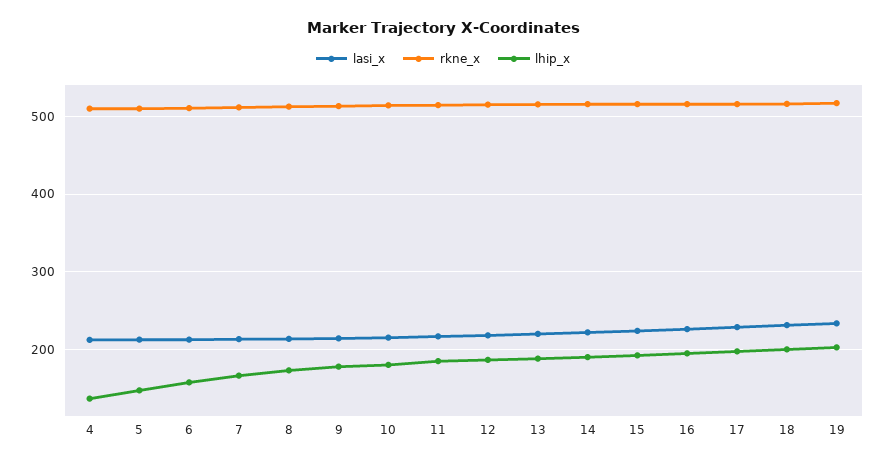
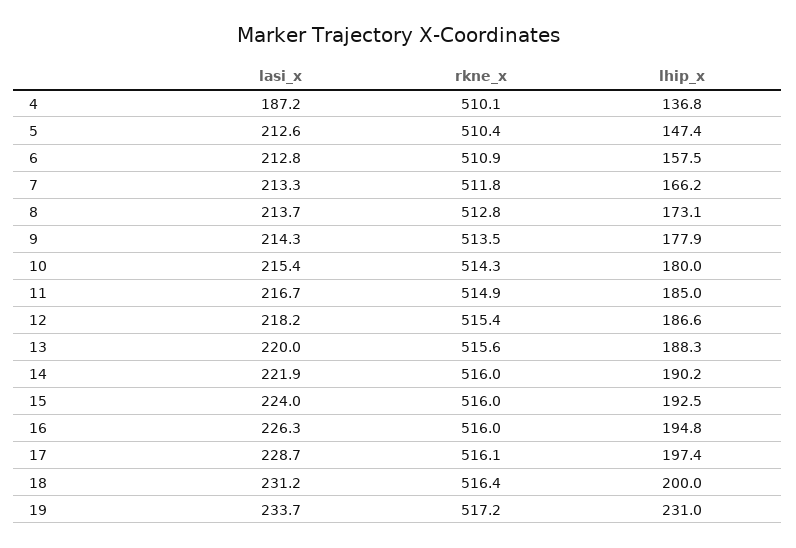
lasi_x, 4: 210 -> 187.2
lhip_x, 19: 200 -> 231

